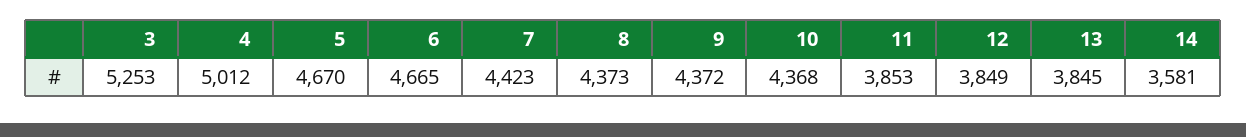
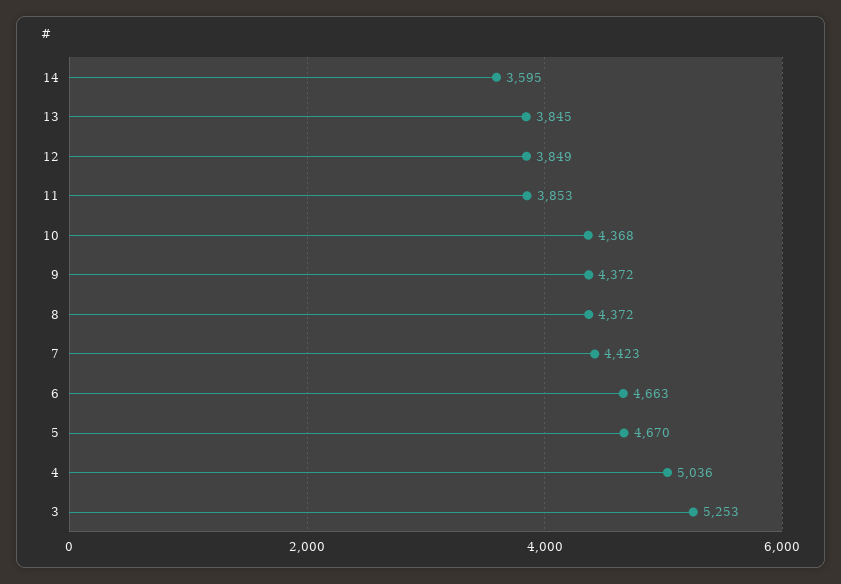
4: 5012 -> 5036
6: 4665 -> 4663
8: 4373 -> 4372
14: 3581 -> 3595

